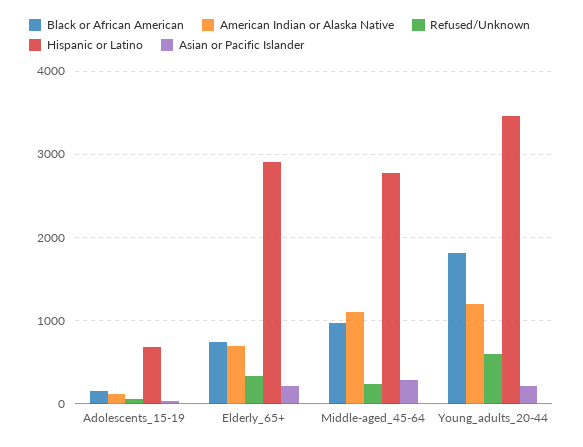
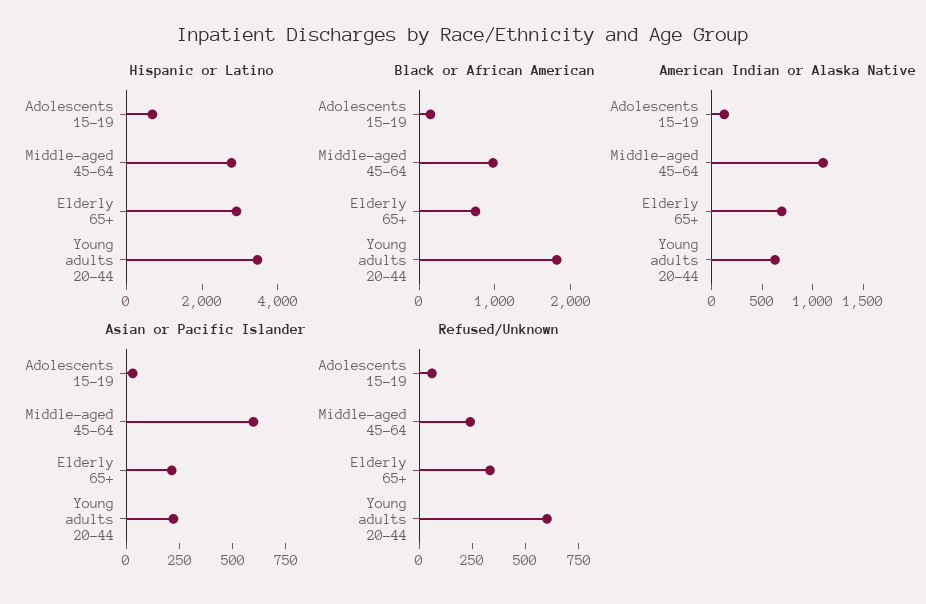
Asian or Pacific Islander, Middle-aged_45-64: 300 -> 600
American Indian or Alaska Native, Young_adults_20-44: 1200 -> 600

